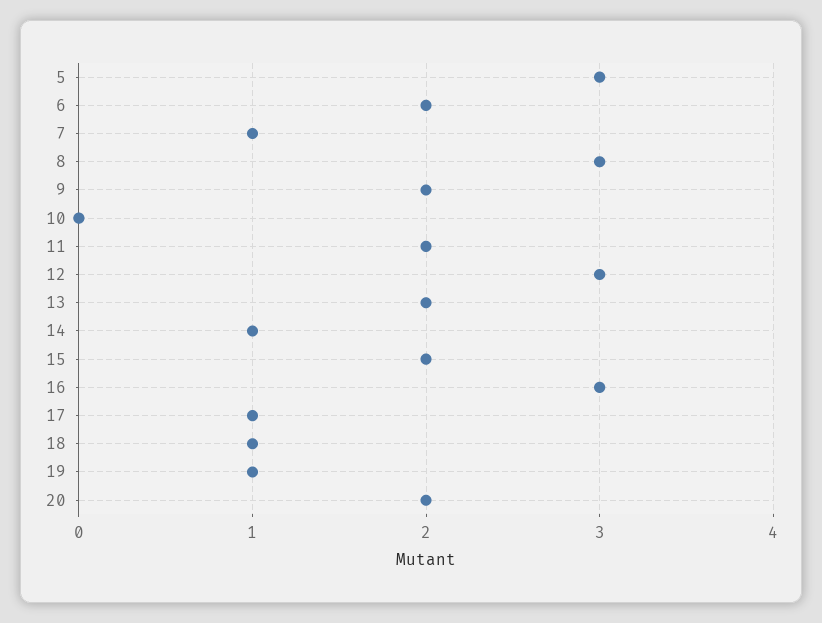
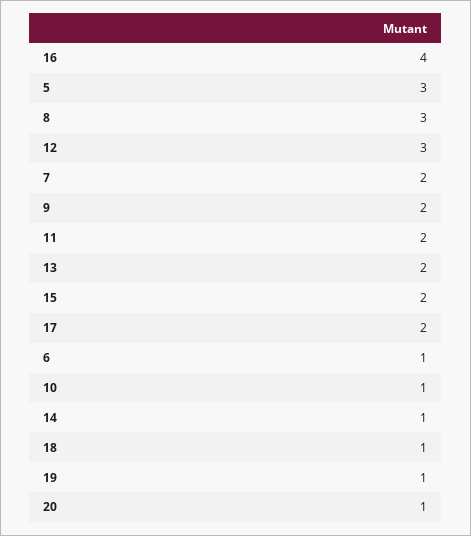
6: 2 -> 1
7: 1 -> 2
10: 0 -> 1
16: 3 -> 4
17: 1 -> 2
20: 2 -> 1

